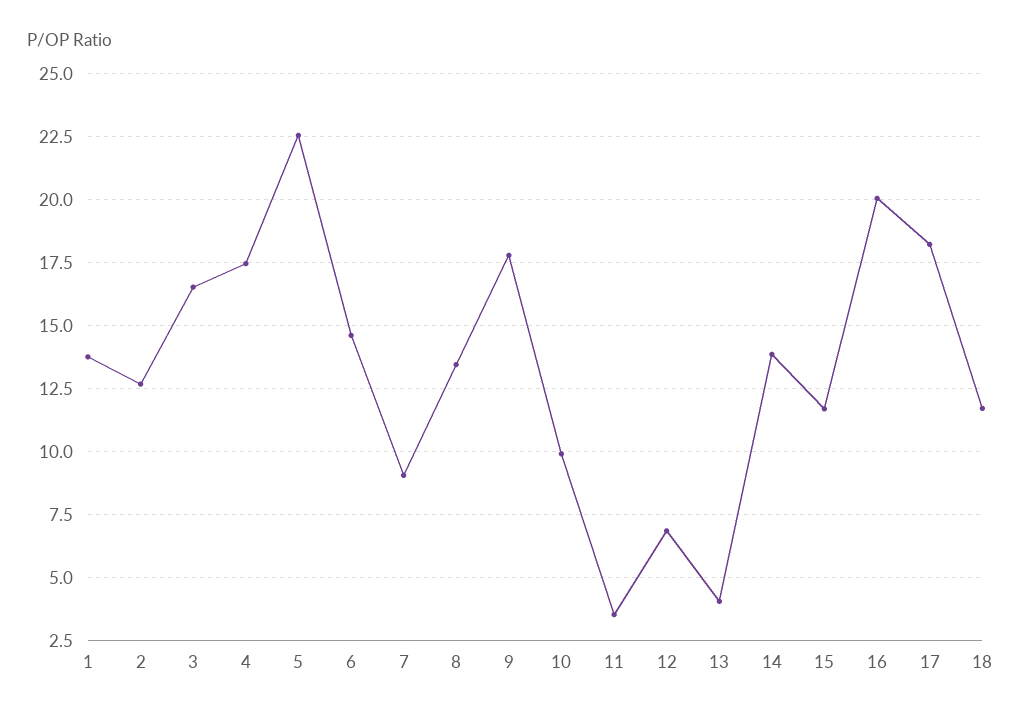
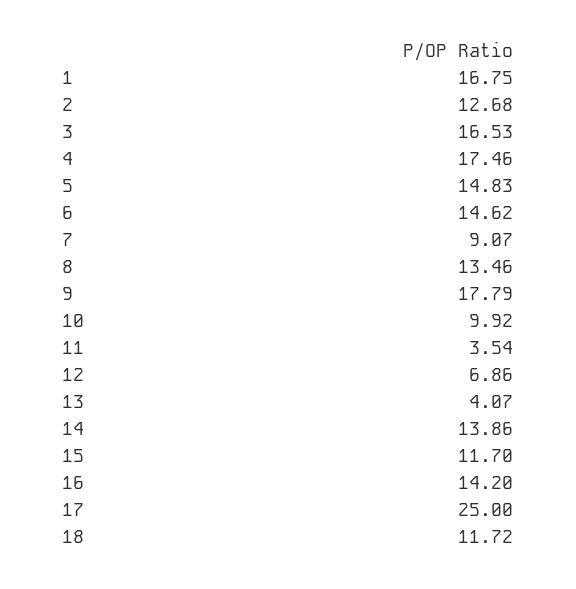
1: 13.75 -> 16.75
5: 22.5 -> 14.83
16: 20 -> 14.2
17: 18.25 -> 25

